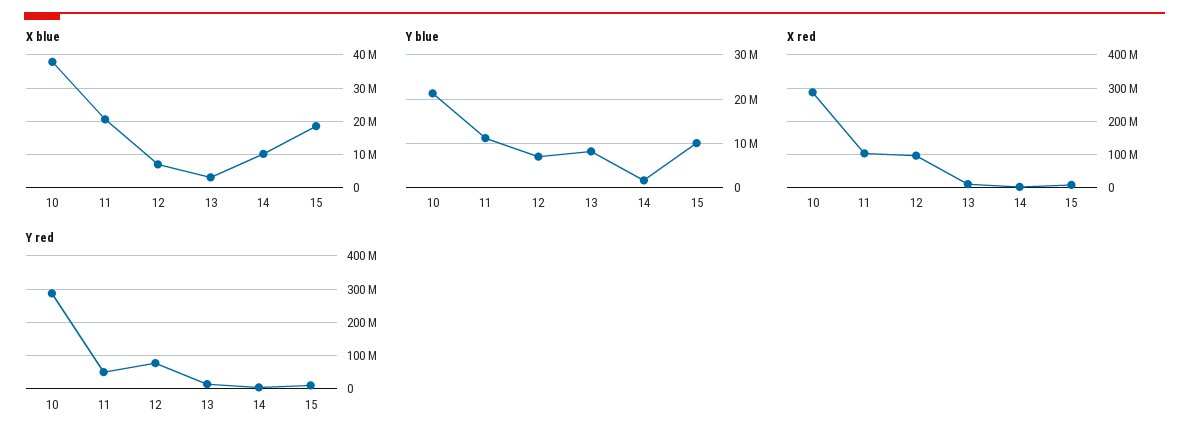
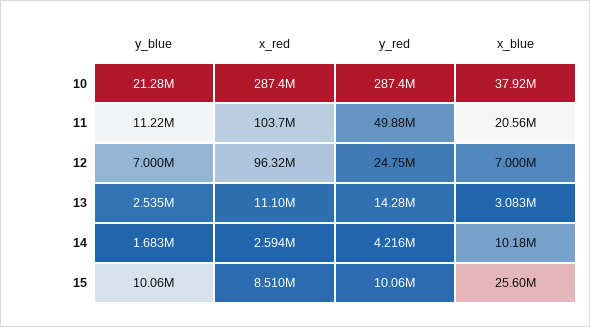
X blue, 15: 18000000 -> 25600000
Y blue, 13: 8000000 -> 2535000
Y red, 12: 80000000 -> 24750000

